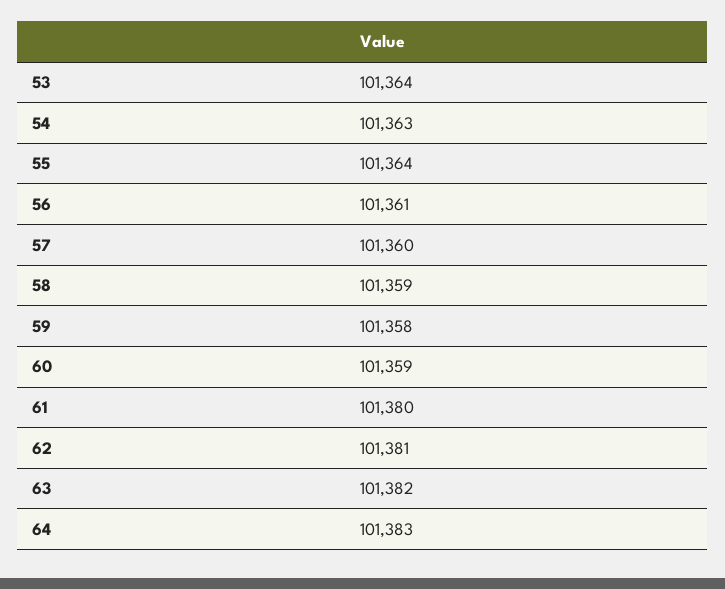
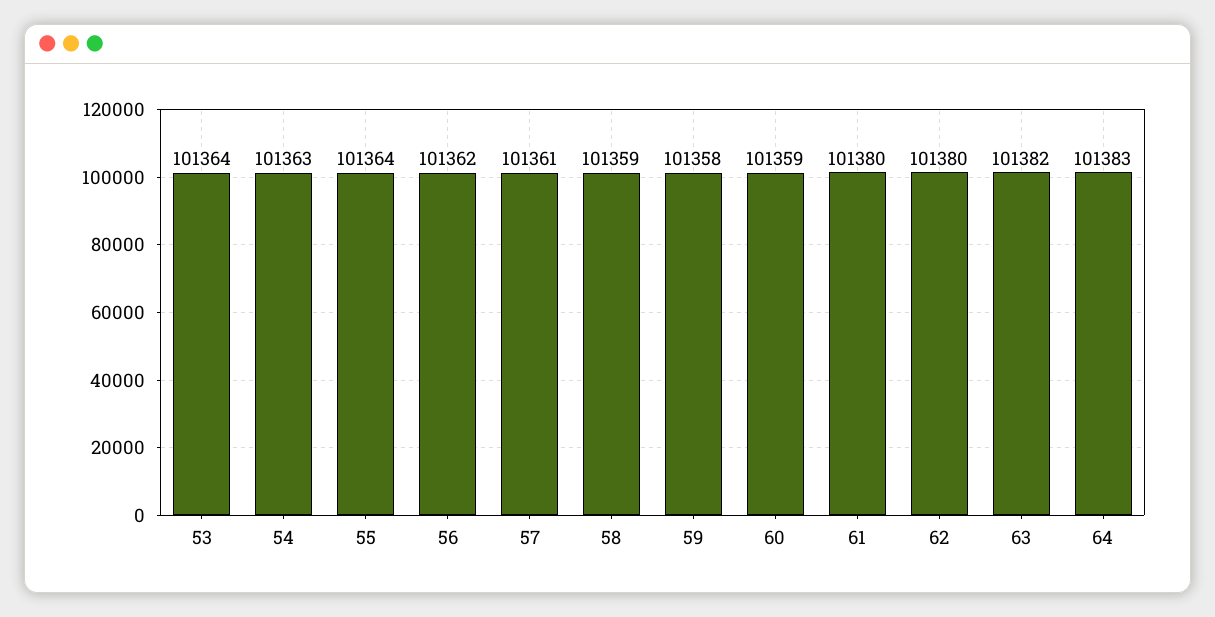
56: 101361 -> 101362
57: 101360 -> 101361
62: 101381 -> 101380

